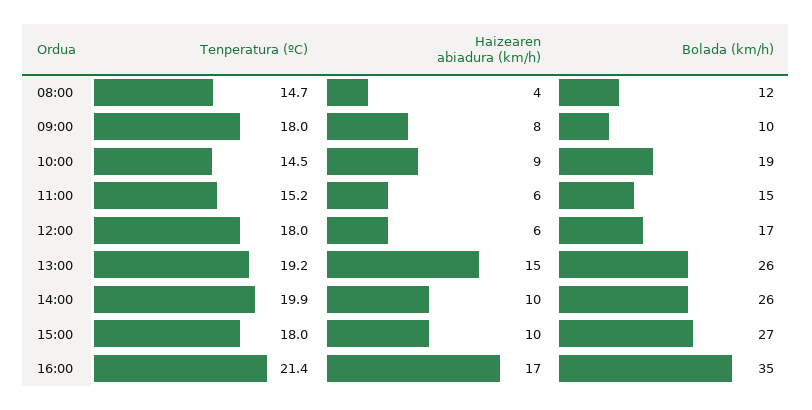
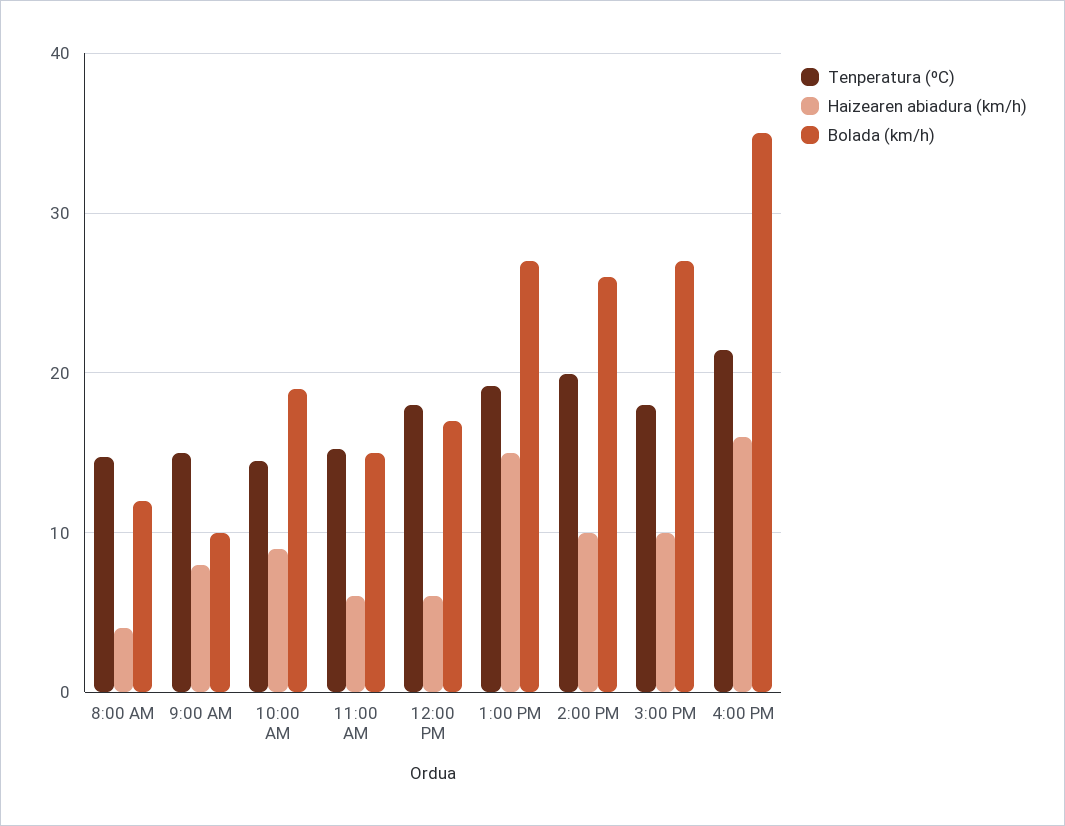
Tenperatura (ºC), 09:00: 18 -> 15
Bolada (km/h), 13:00: 26 -> 27
Haizearen abiadura (km/h), 16:00: 17 -> 16

